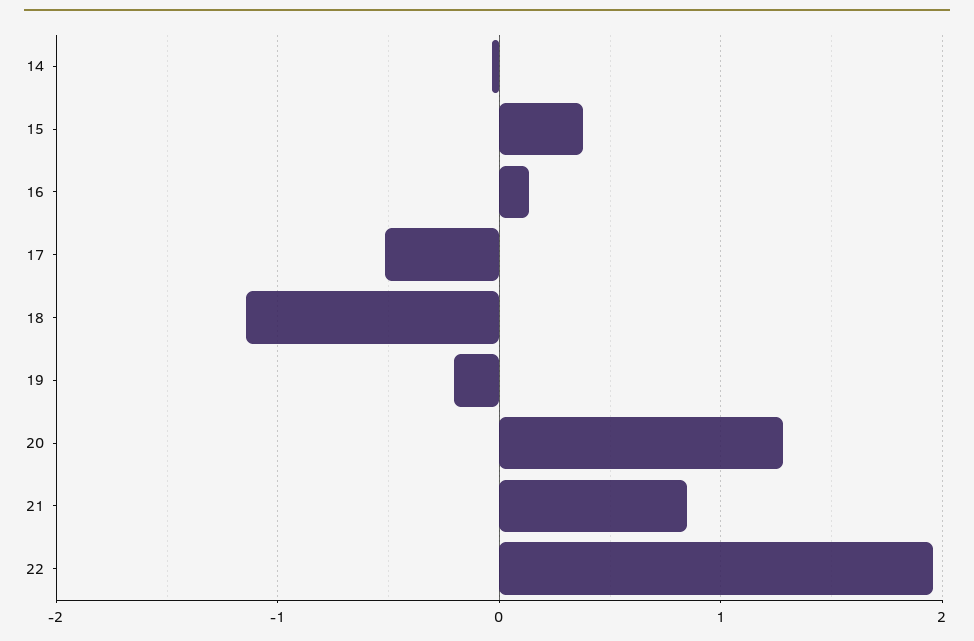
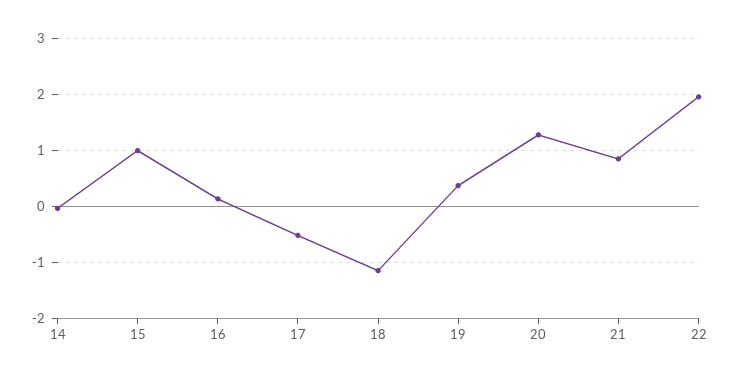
15: 0.4 -> 1
19: -0.2 -> 0.4

